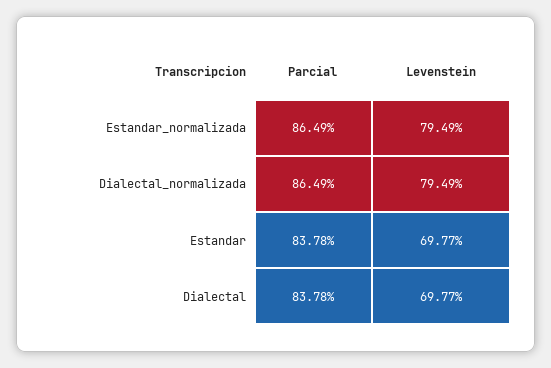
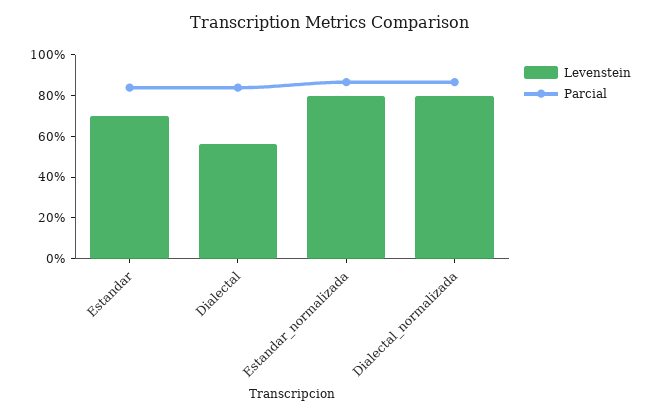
Levenstein, Dialectal: 69.77 -> 55

